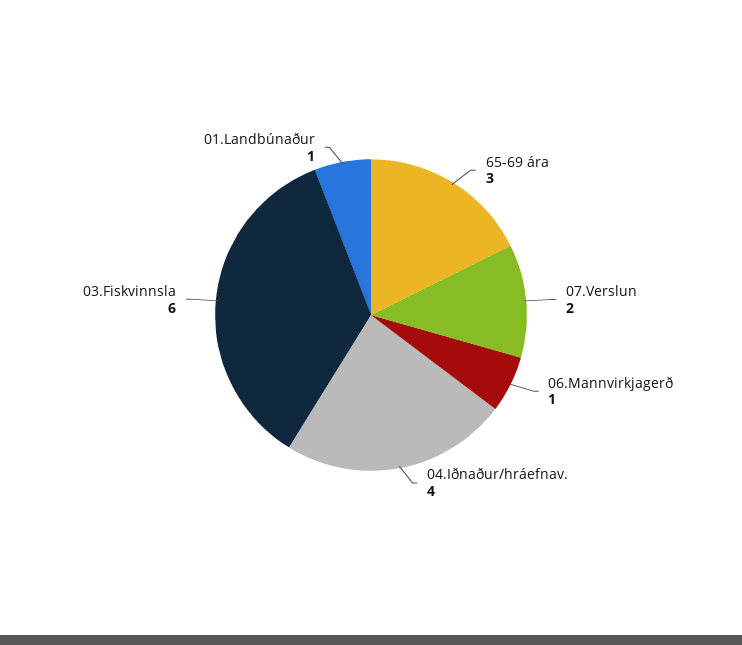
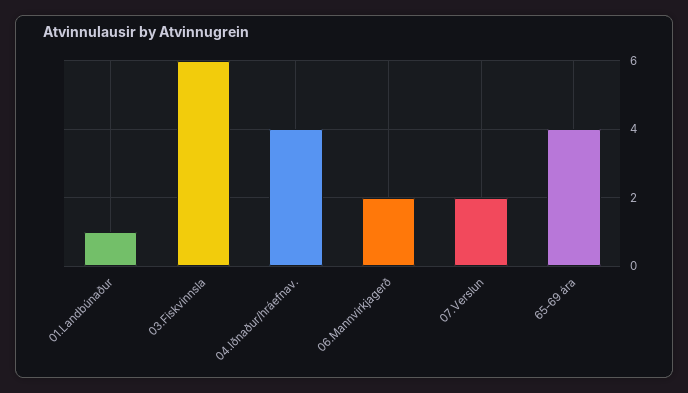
65-69 ára: 3 -> 4
06.Mannvirkjagerð: 1 -> 2

